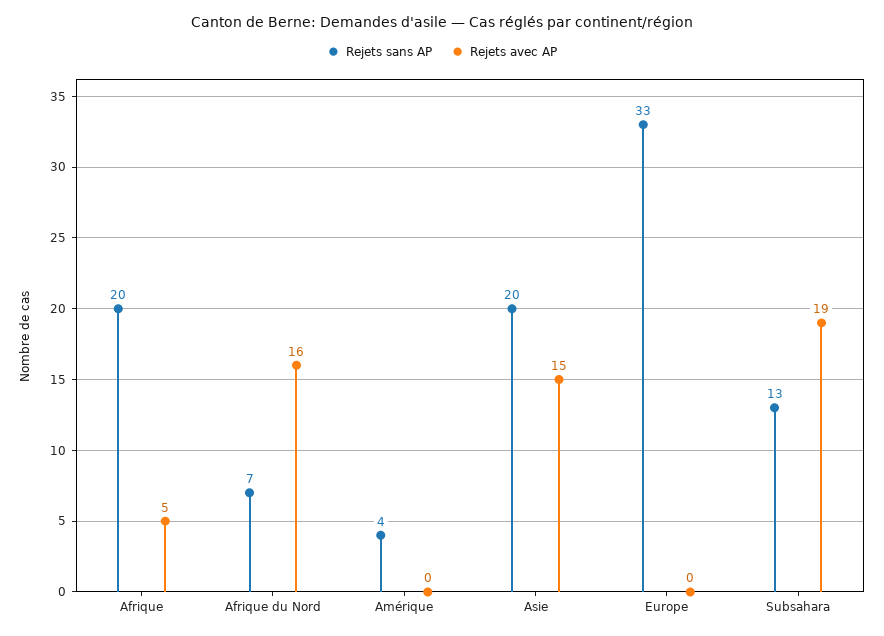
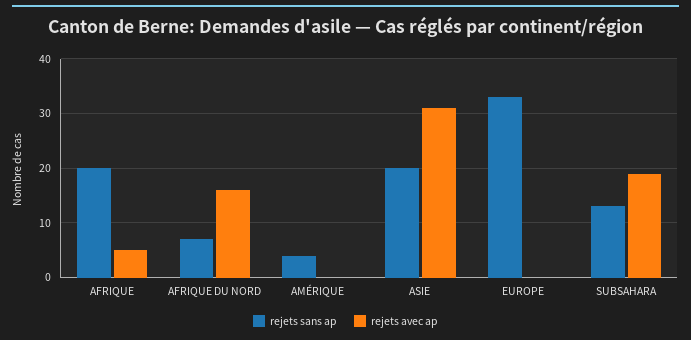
Rejets avec AP, Asie: 15 -> 30

